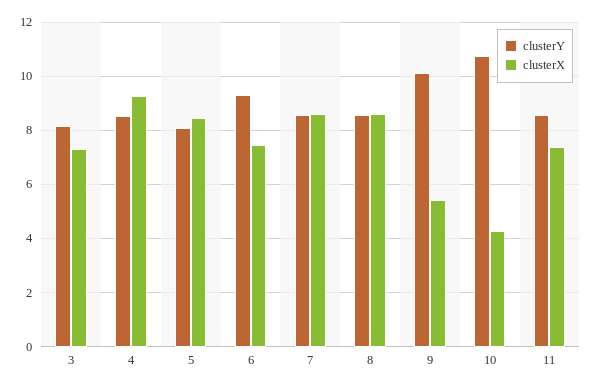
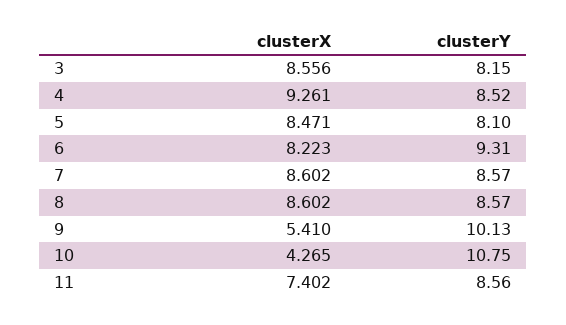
clusterX, 3: 7.25 -> 8.556
clusterX, 6: 7.5 -> 8.223

